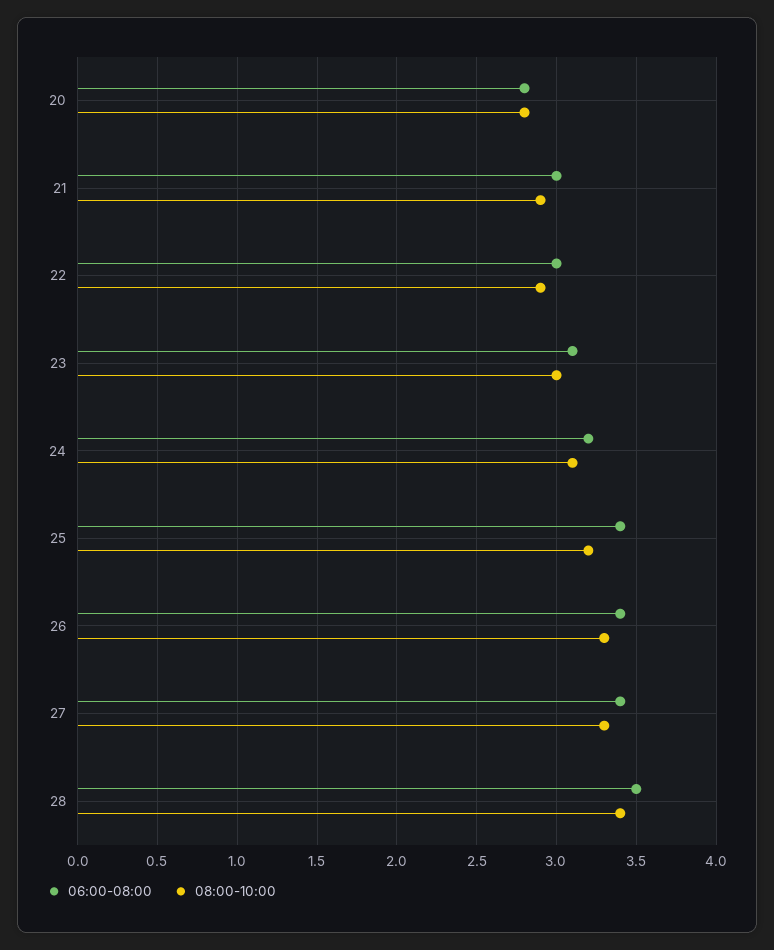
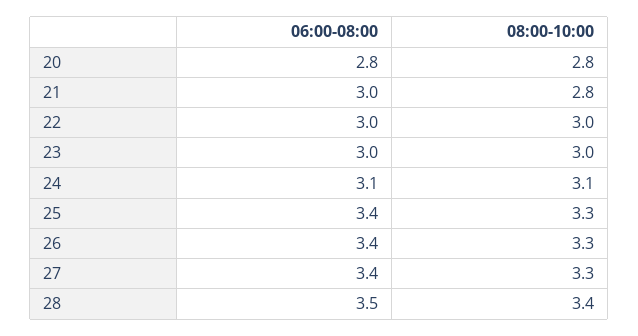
08:00-10:00, 21: 2.9 -> 2.8
08:00-10:00, 22: 2.9 -> 3
06:00-08:00, 23: 3.1 -> 3
06:00-08:00, 24: 3.2 -> 3.1
08:00-10:00, 25: 3.2 -> 3.3

